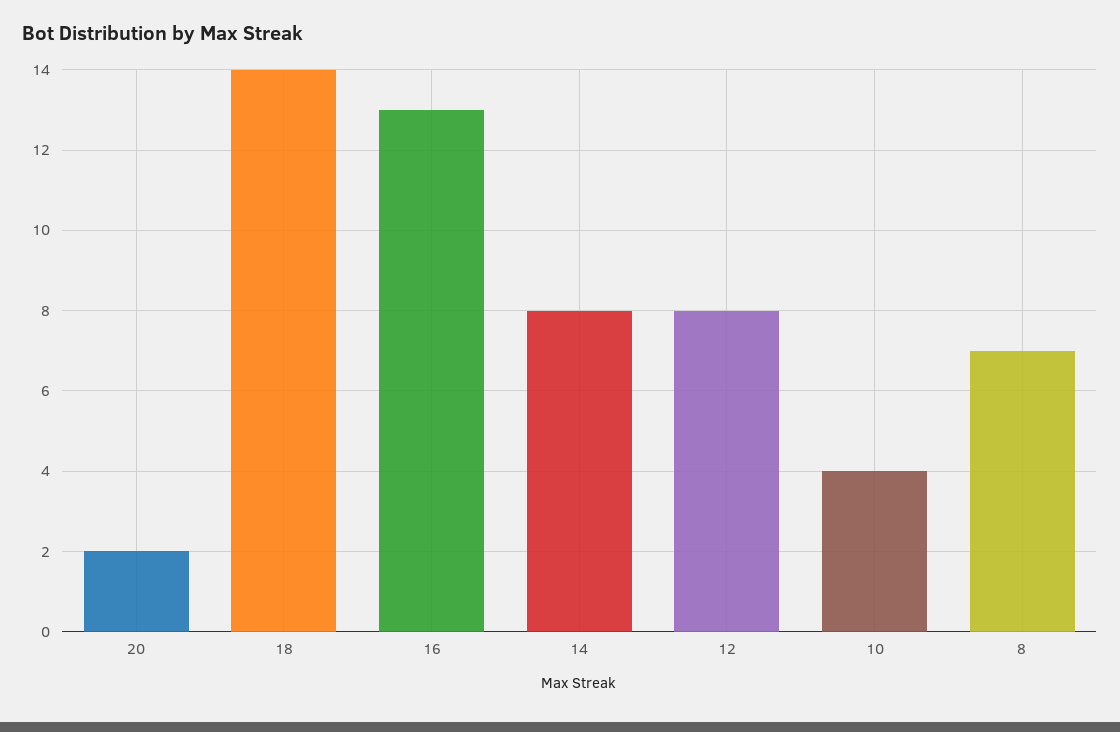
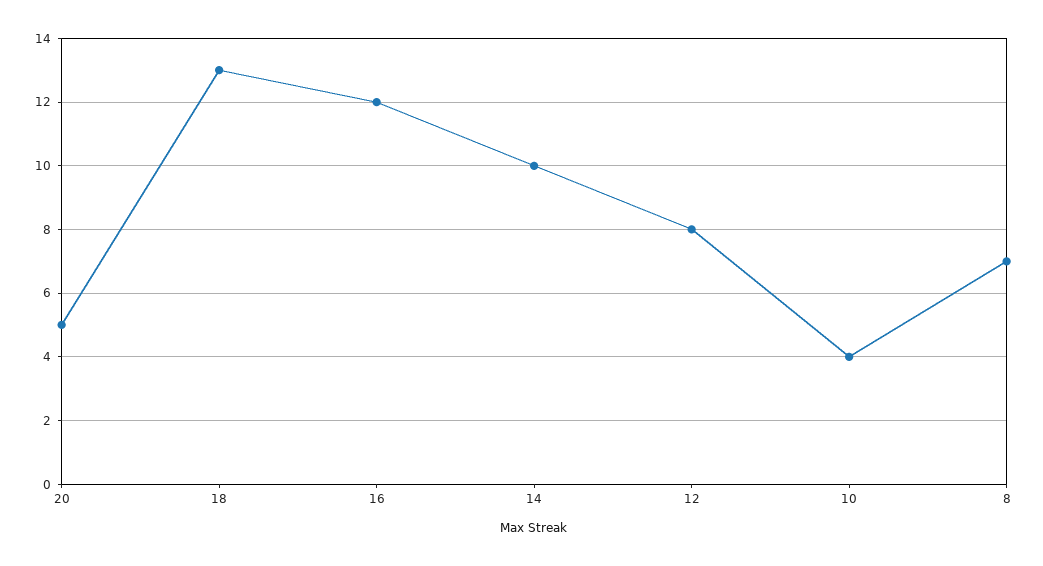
20: 2 -> 5
18: 14 -> 13
16: 13 -> 12
14: 8 -> 10

